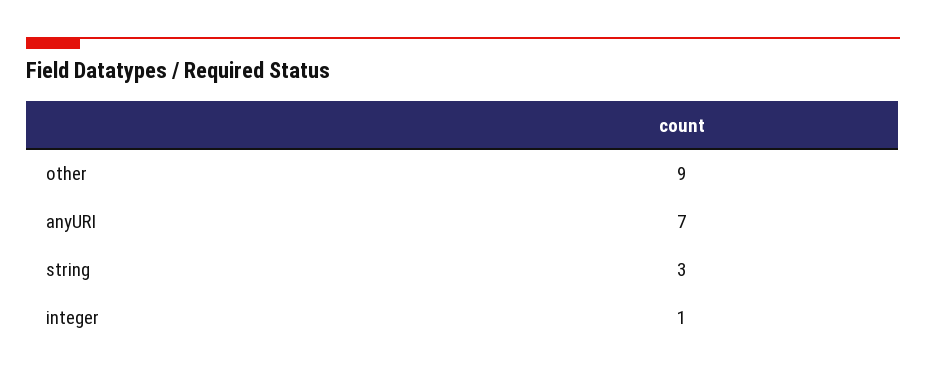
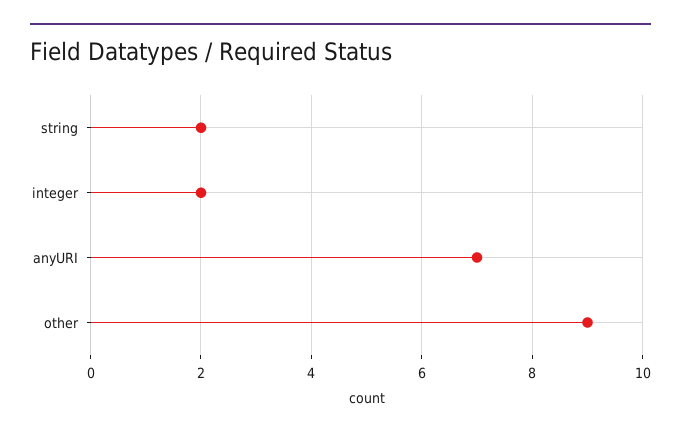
string: 3 -> 2
integer: 1 -> 2

